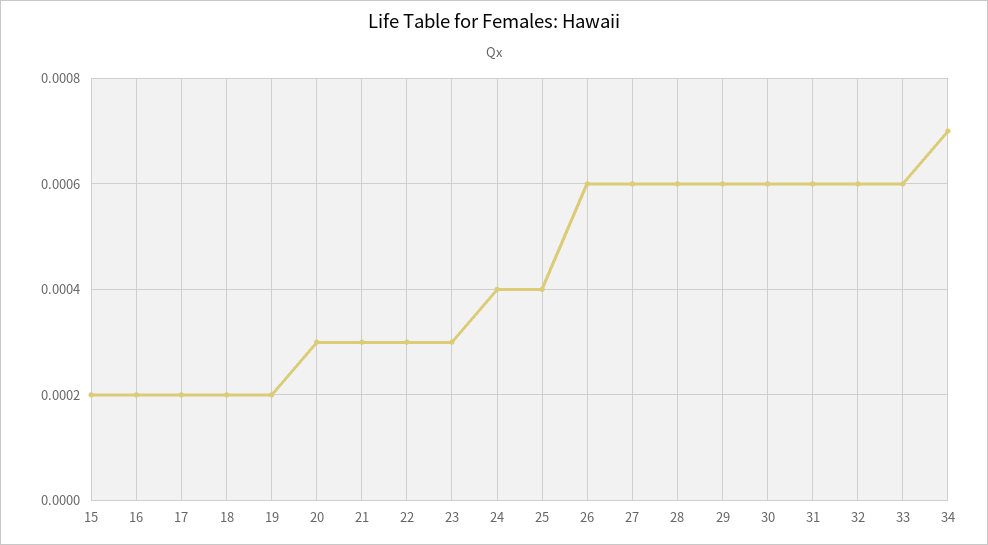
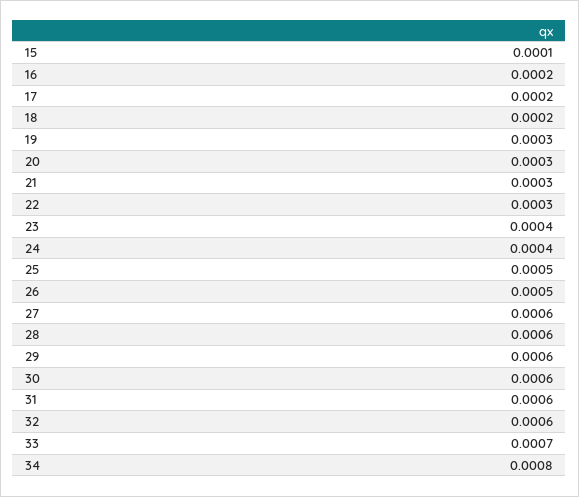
15: 0.0002 -> 0.0001
19: 0.0002 -> 0.0003
23: 0.0003 -> 0.0004
25: 0.0004 -> 0.0005
26: 0.0006 -> 0.0005
33: 0.0006 -> 0.0007
34: 0.0007 -> 0.0008

